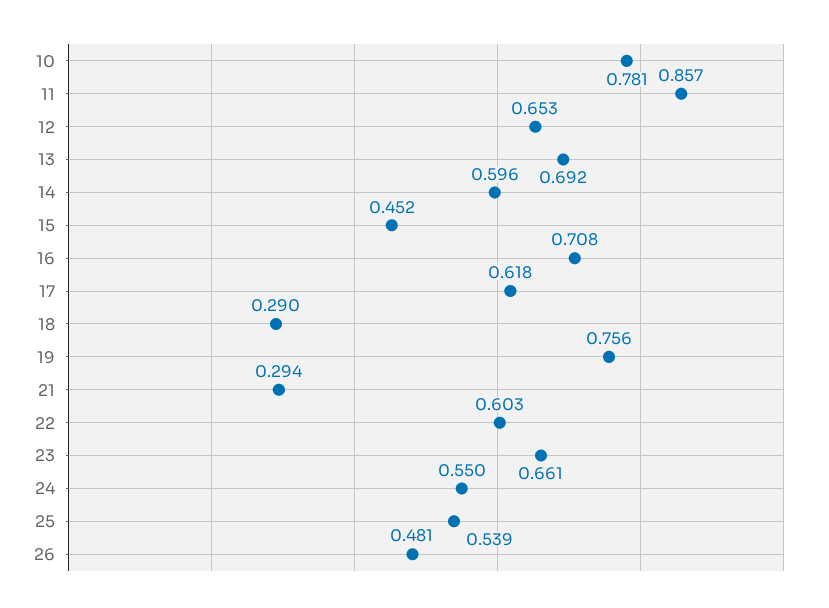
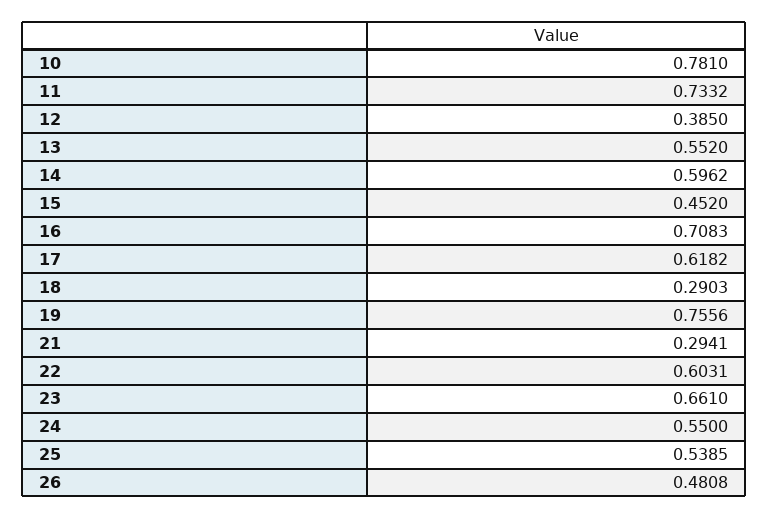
11: 0.857 -> 0.7332
12: 0.653 -> 0.385
13: 0.692 -> 0.552

